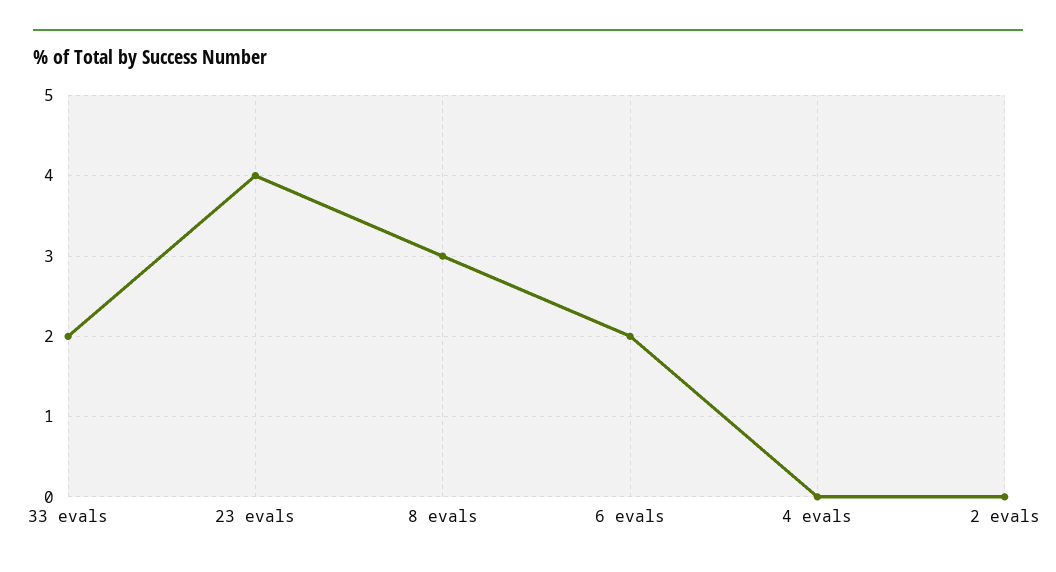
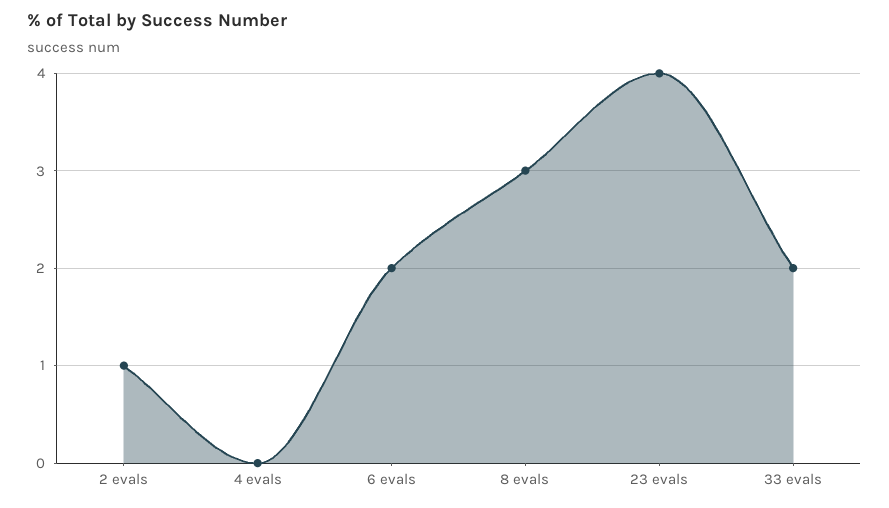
2 evals: 0 -> 1

